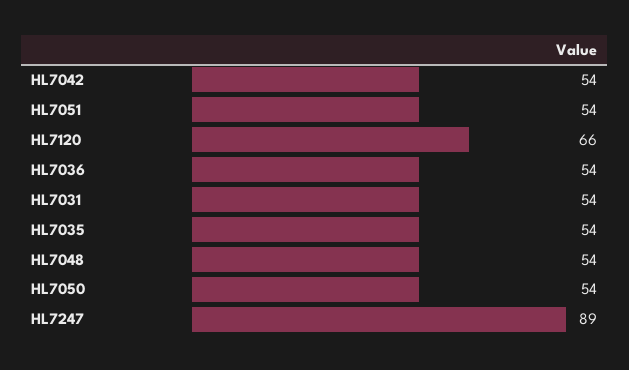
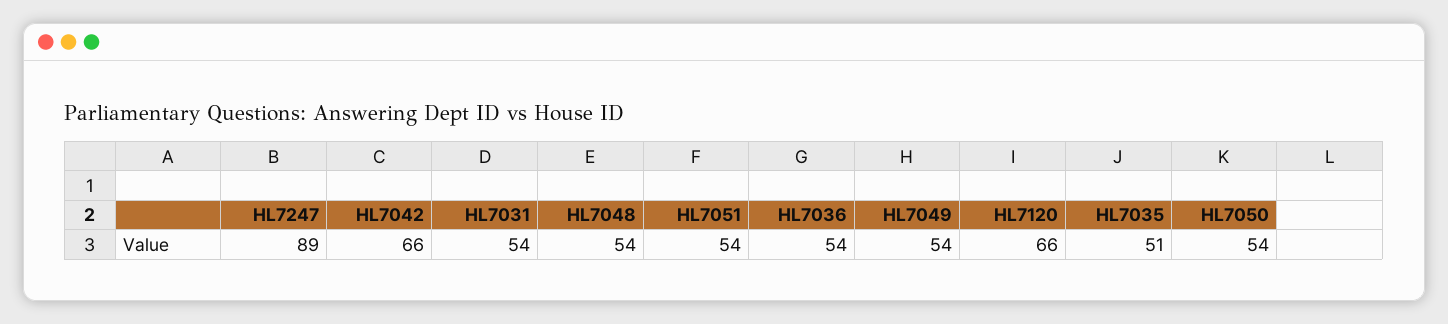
HL7042: 54 -> 66
HL7035: 54 -> 51
HL7049: none -> 54

